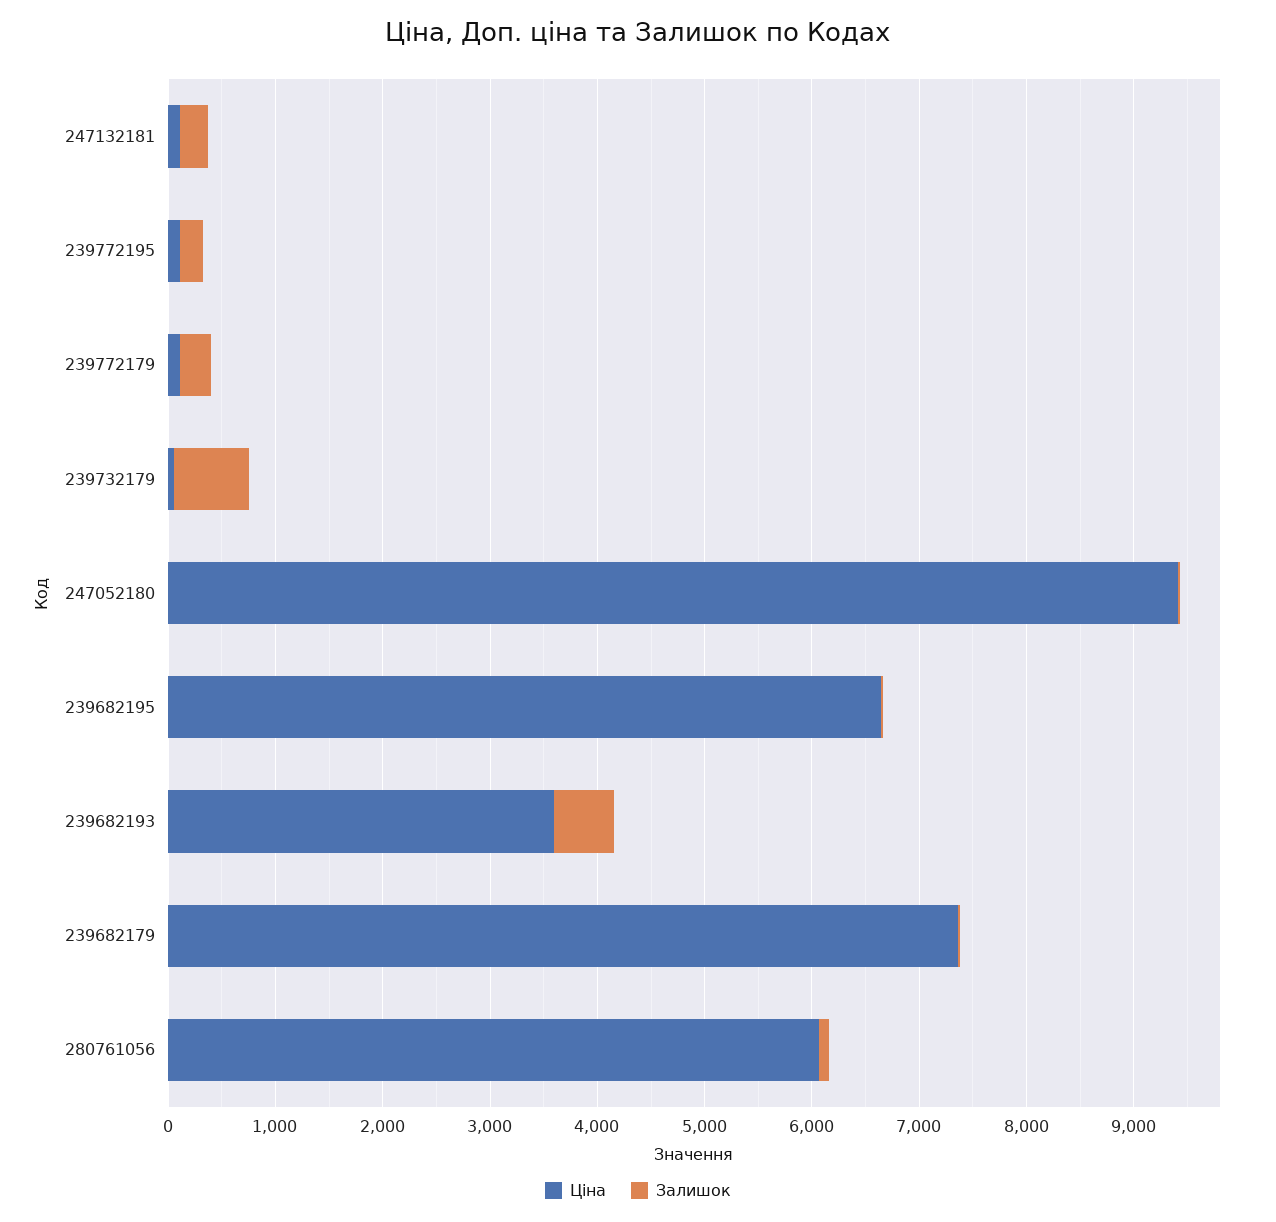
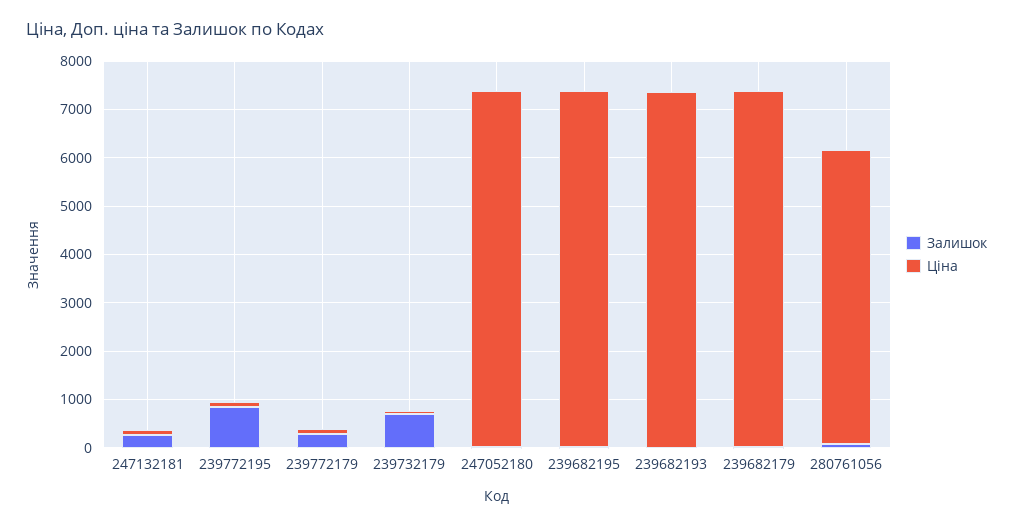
Залишок, 239772195: 200 -> 800
Ціна, 247052180: 9400 -> 7400
Ціна, 239682195: 6600 -> 7400
Ціна, 239682193: 3600 -> 7400
Залишок, 239682193: 600 -> 0

